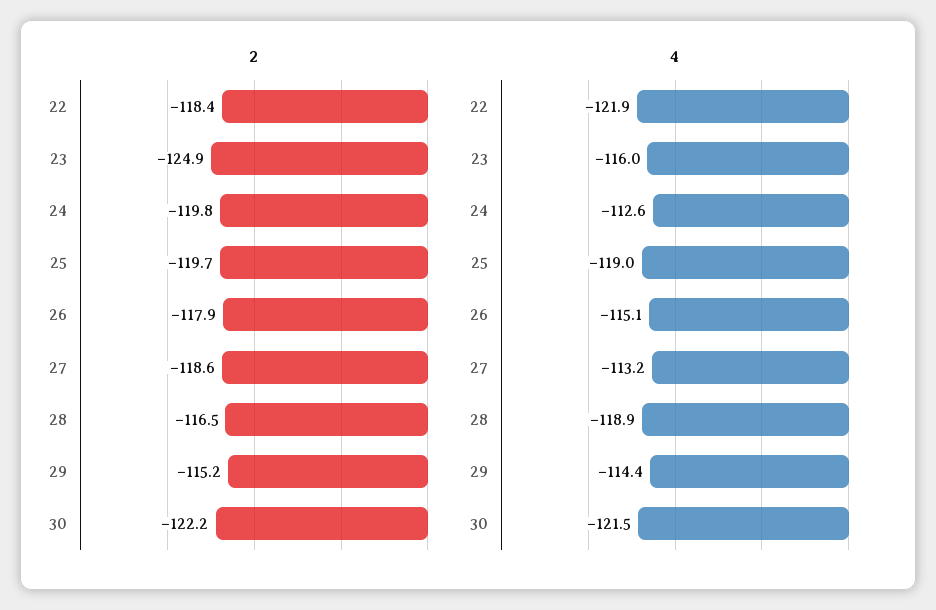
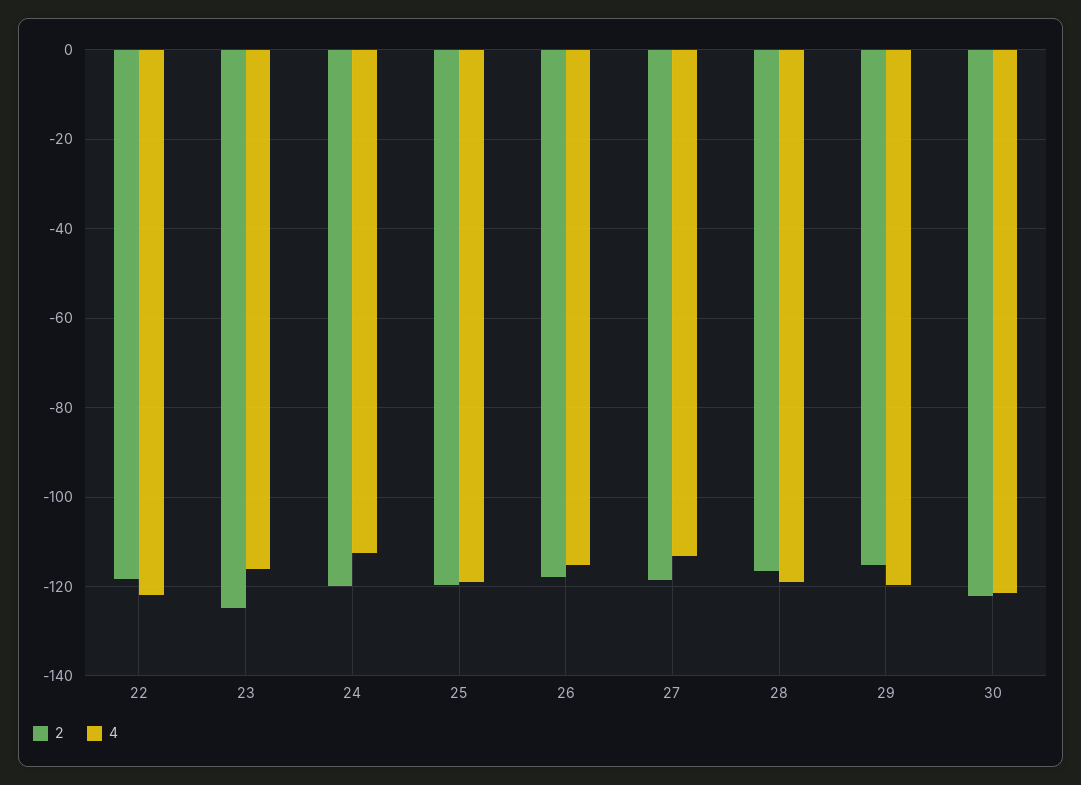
4, 29: -114.4 -> -120

